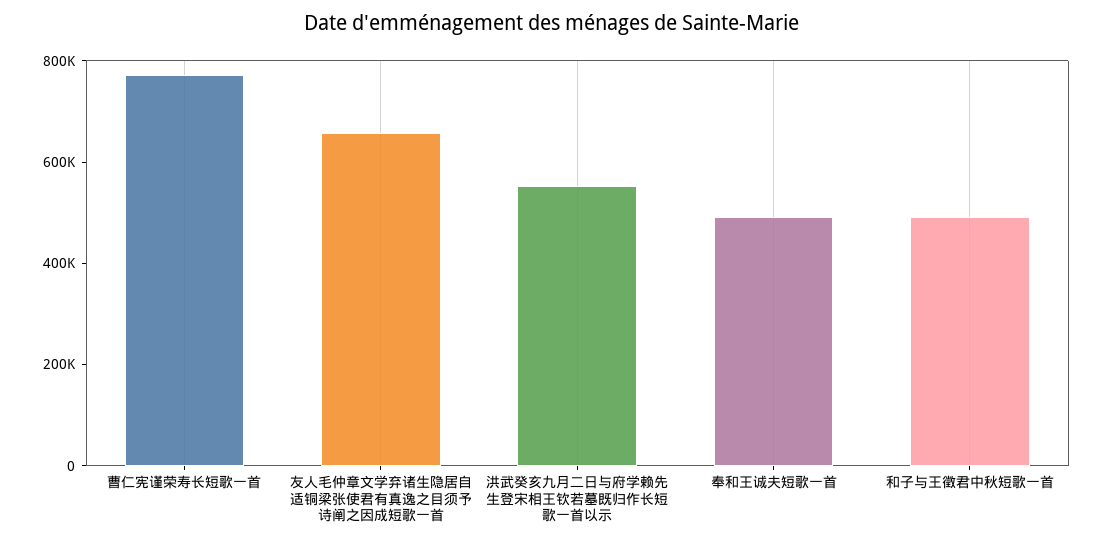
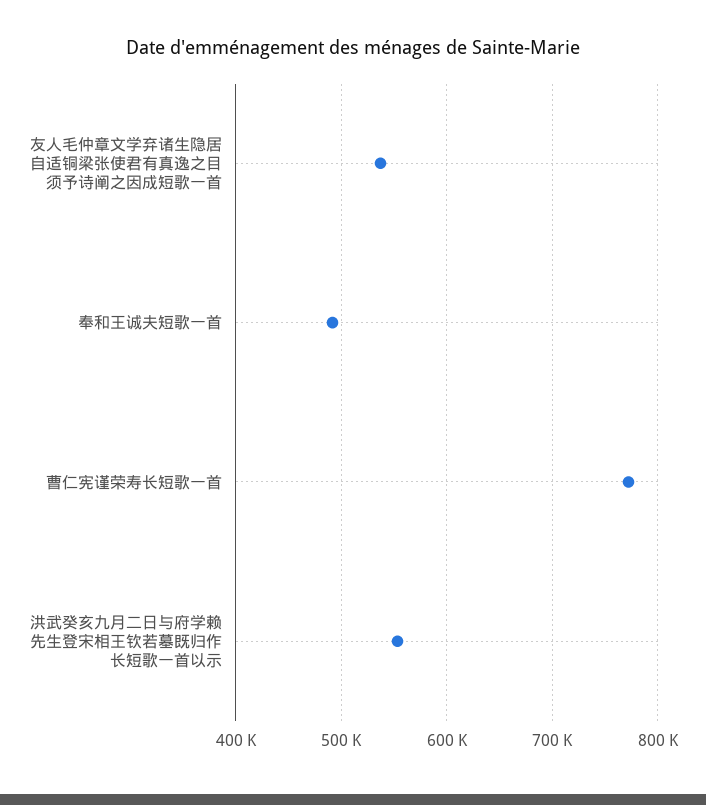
友人毛仲章文学弃诸生隐居自适铜梁张使君有真逸之目须予诗阐之因成短歌一首: 650000 -> 540000
和子与王徵君中秋短歌一首: 500000 -> none

